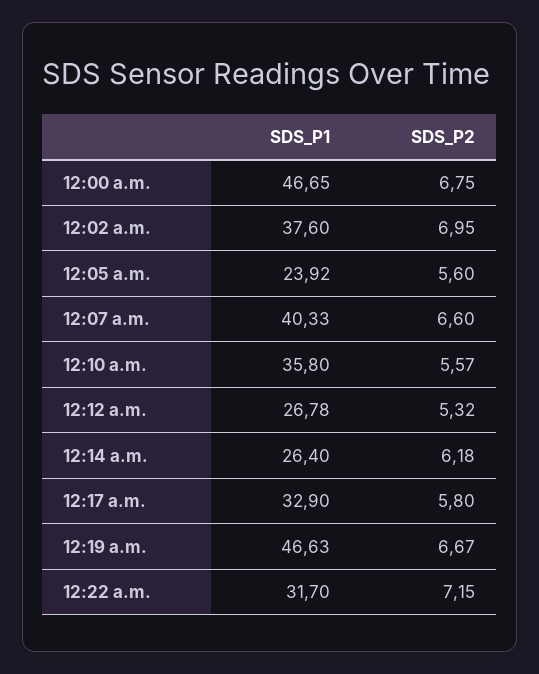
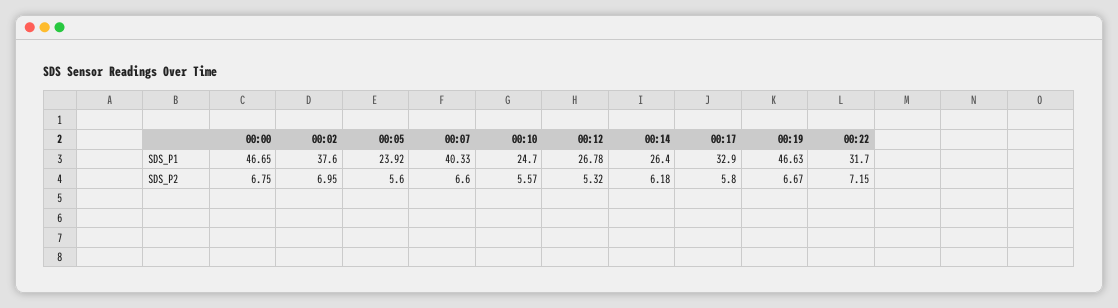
SDS_P1, 12:10 a.m.: 35.8 -> 24.7

